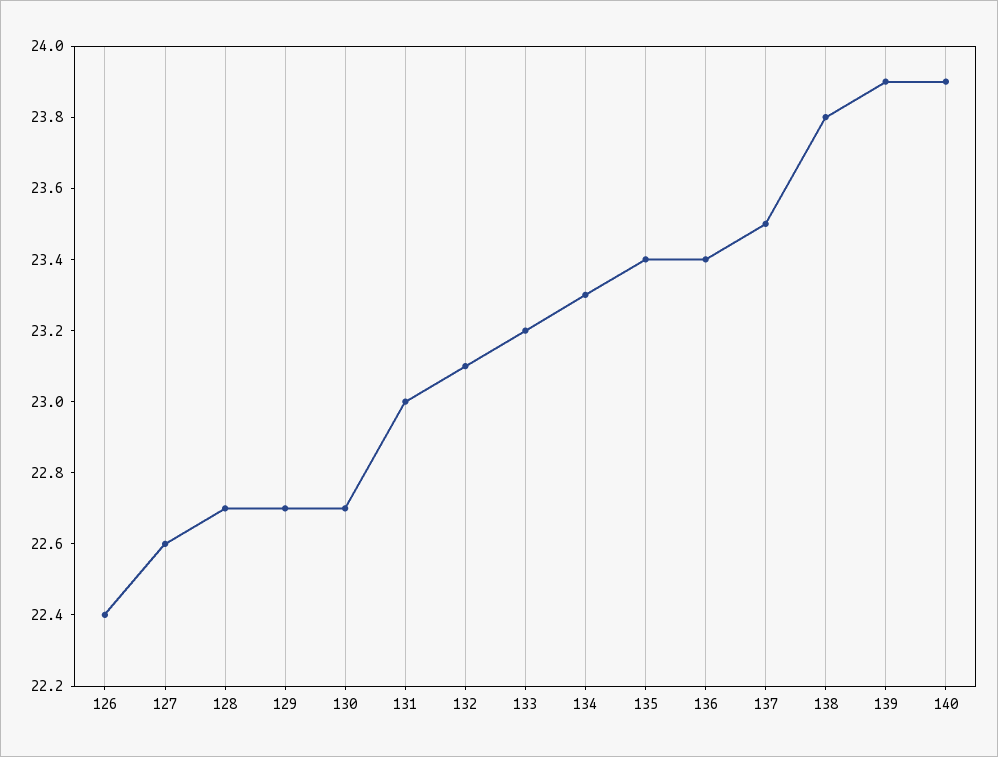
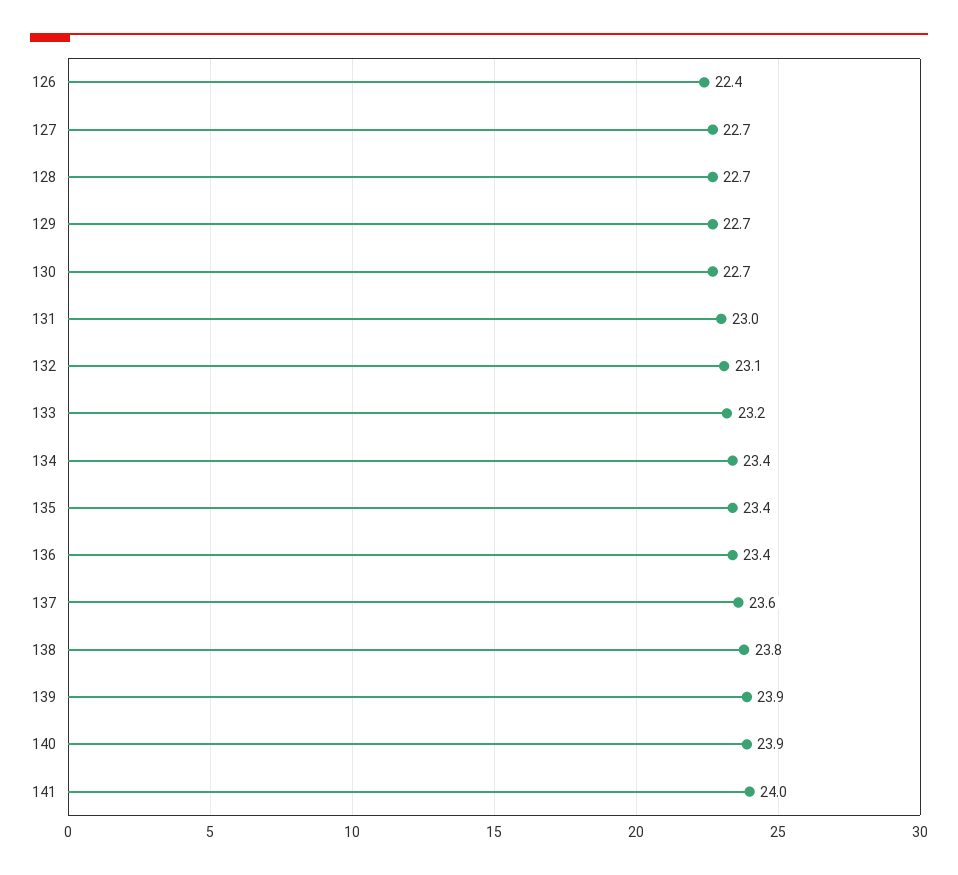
127: 22.6 -> 22.7
134: 23.3 -> 23.4
137: 23.5 -> 23.6
141: none -> 24

